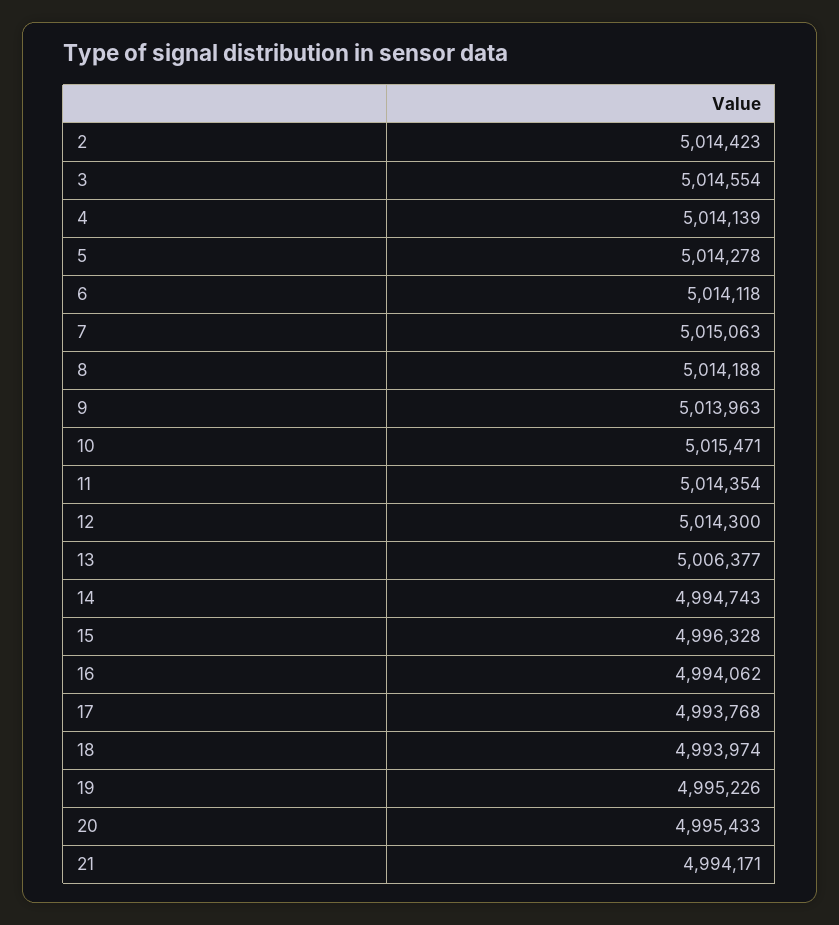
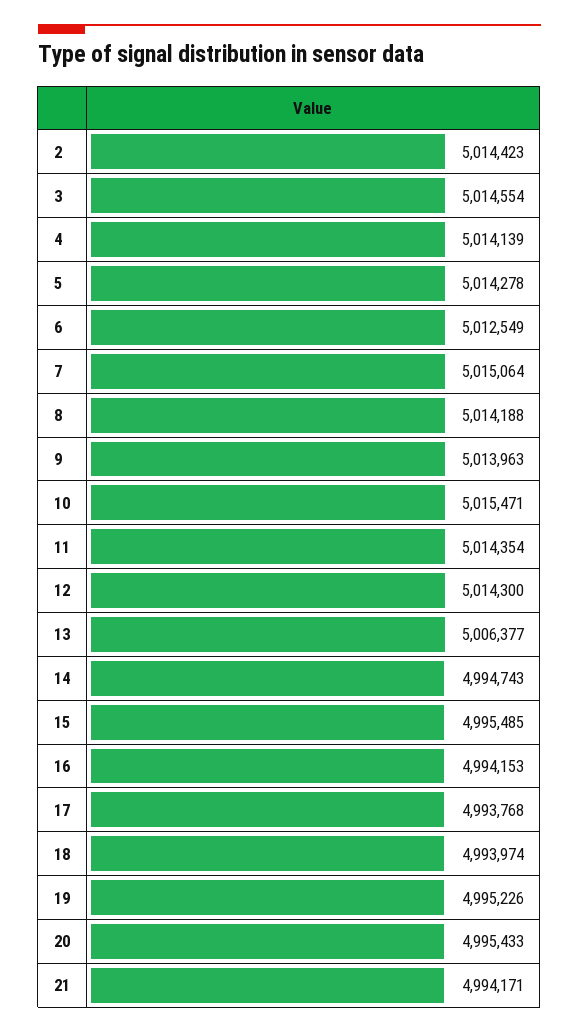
6: 5014118 -> 5012549
7: 5015063 -> 5015064
15: 4996328 -> 4995485
16: 4994062 -> 4994153

